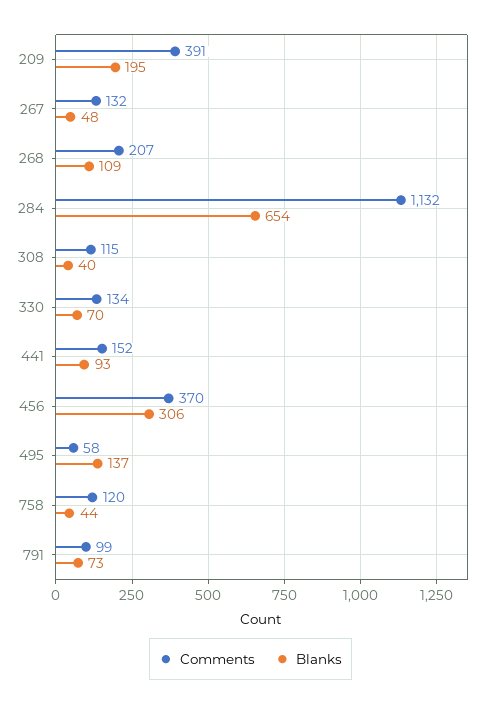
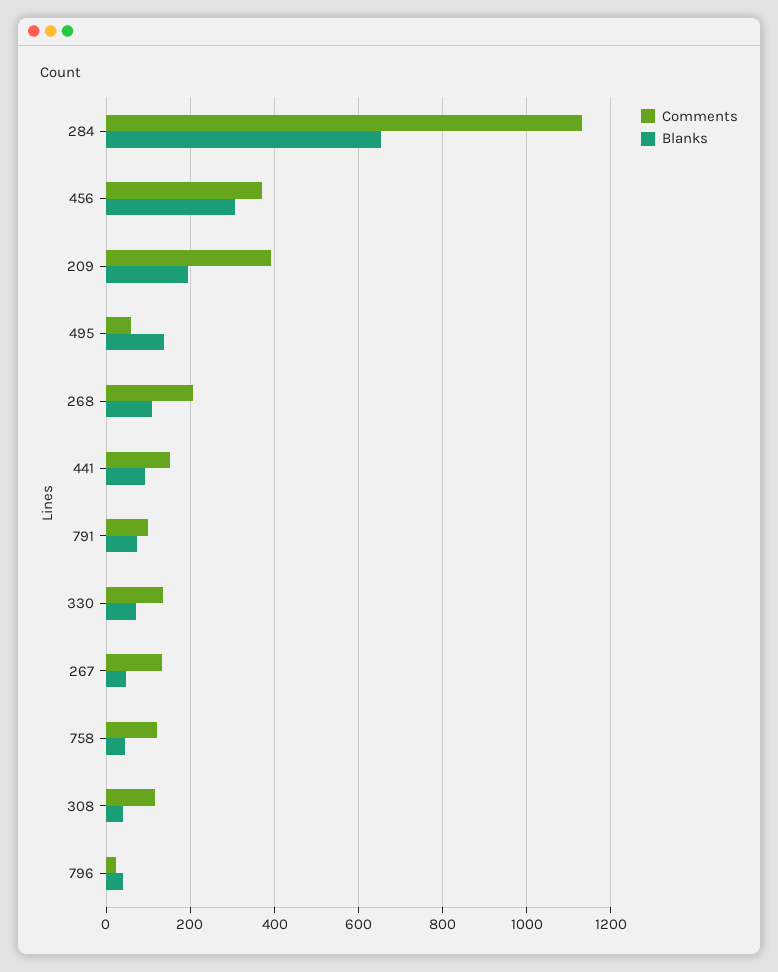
Comments, 796: none -> 20
Blanks, 796: none -> 40

